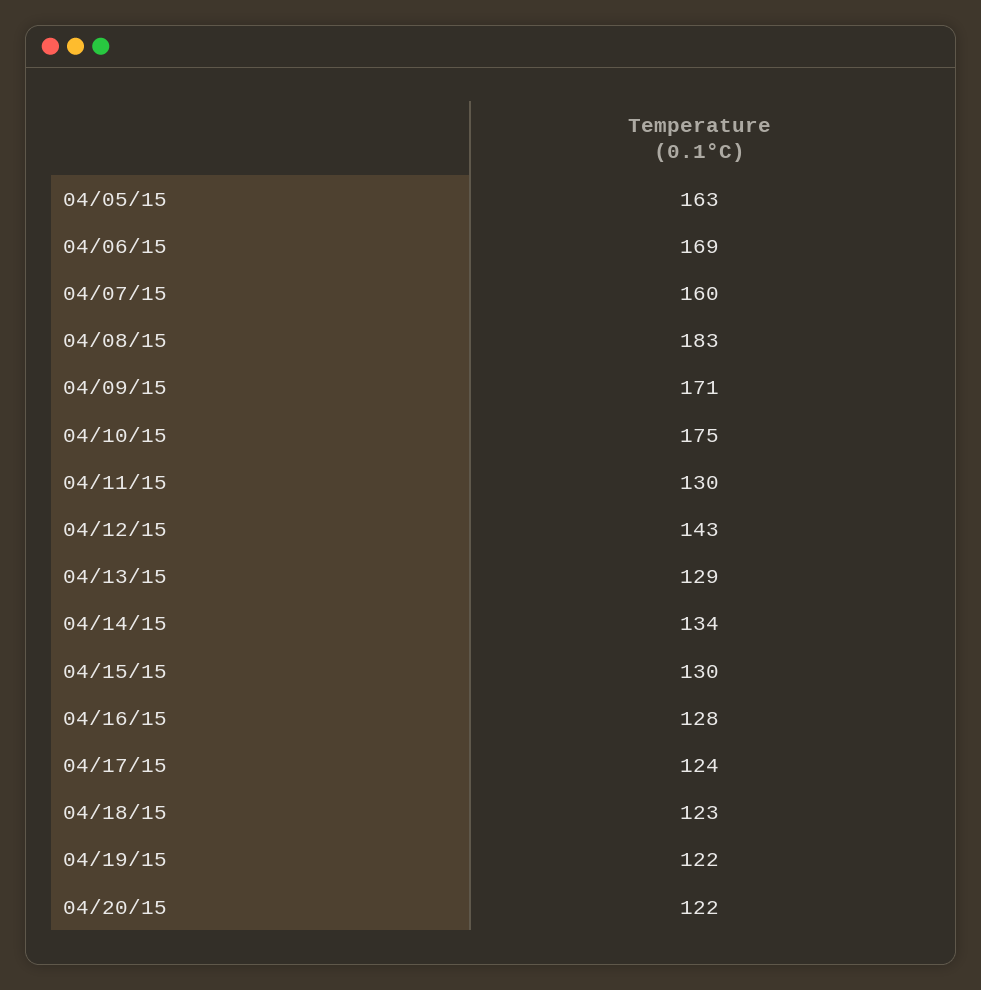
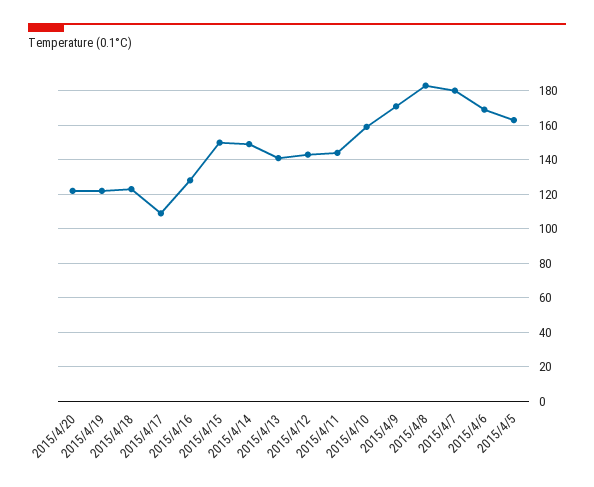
04/07/15: 160 -> 180
04/10/15: 175 -> 160
04/11/15: 130 -> 145
04/13/15: 129 -> 140
04/14/15: 134 -> 150
04/15/15: 130 -> 150
04/17/15: 124 -> 110

